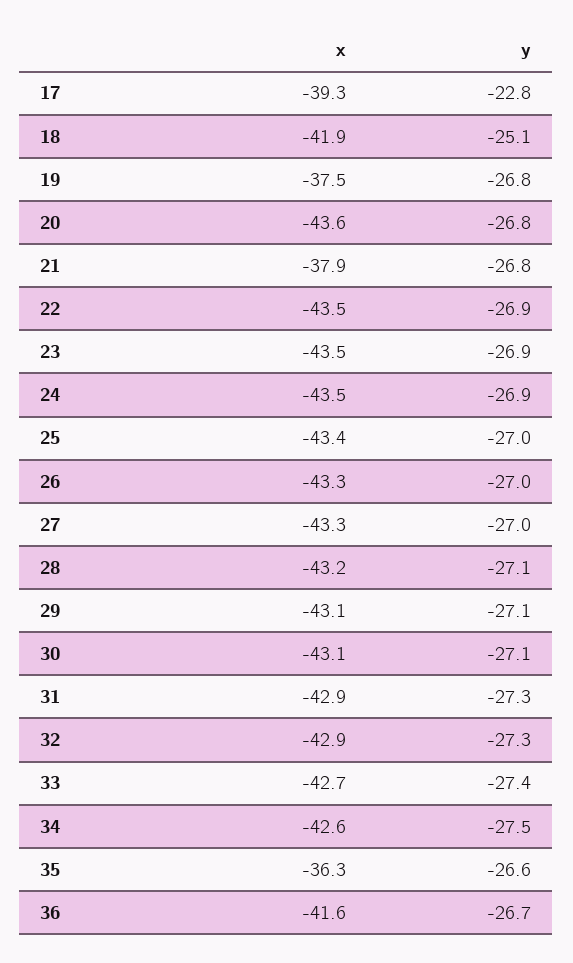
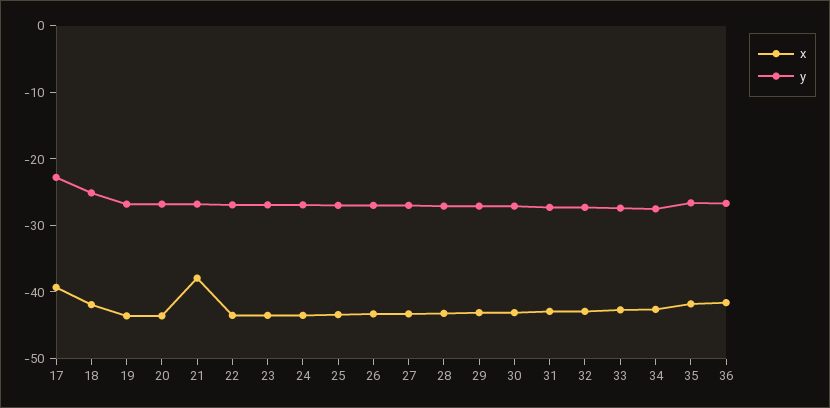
x, 19: -37.5 -> -44
x, 35: -36.3 -> -42

